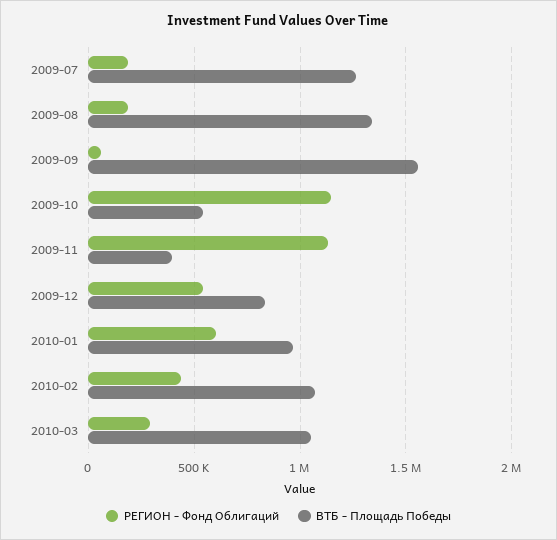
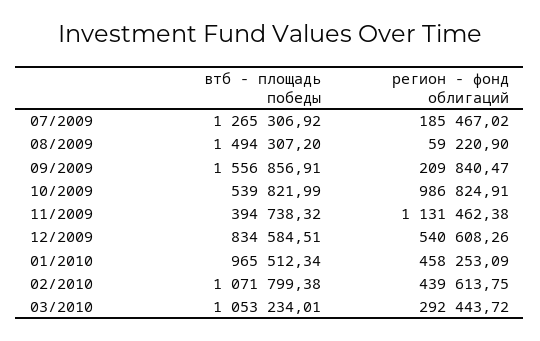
РЕГИОН - Фонд Облигаций, 2009-08: 200000 -> 59220.9
ВТБ - Площадь Победы, 2009-08: 1350000 -> 1494307.2
РЕГИОН - Фонд Облигаций, 2009-09: 50000 -> 209840.47
РЕГИОН - Фонд Облигаций, 2009-10: 1150000 -> 986824.91
РЕГИОН - Фонд Облигаций, 2010-01: 600000 -> 458253.09

